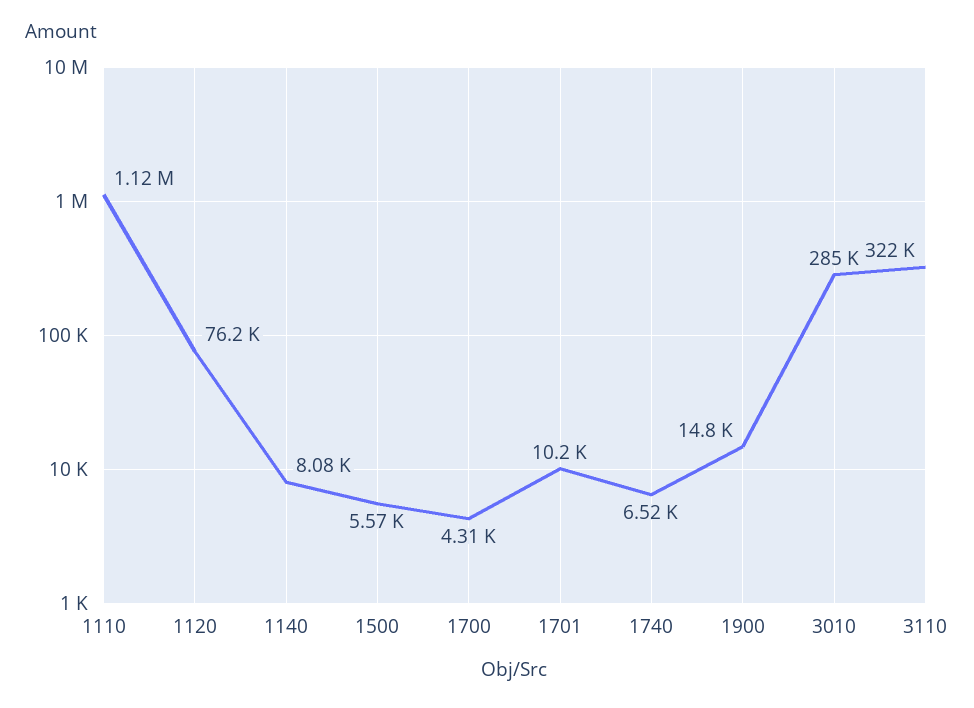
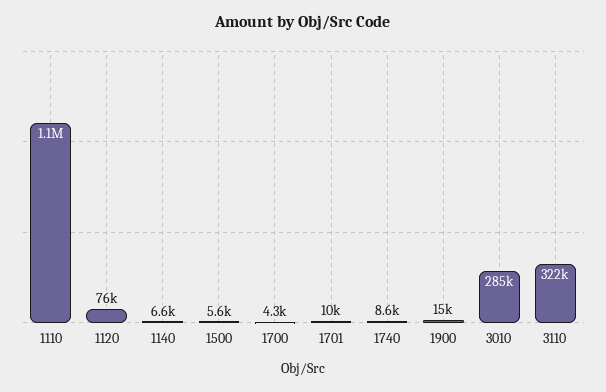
1140: 8080 -> 6600
1740: 6520 -> 8600

